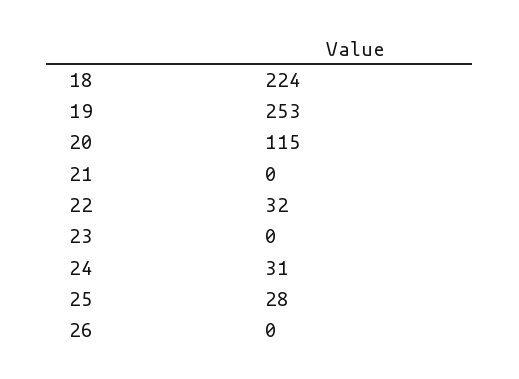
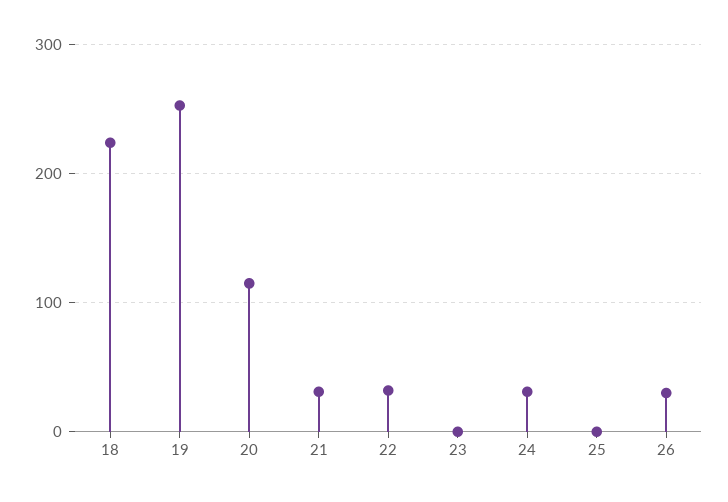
21: 0 -> 30
25: 28 -> 0
26: 0 -> 30

